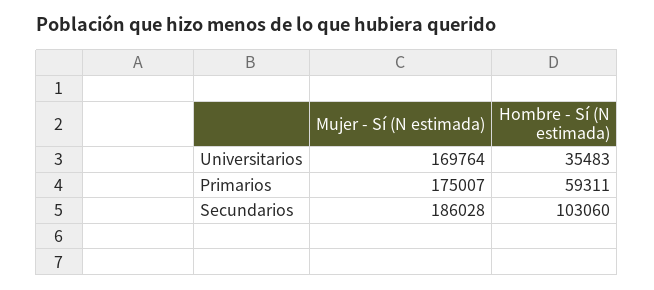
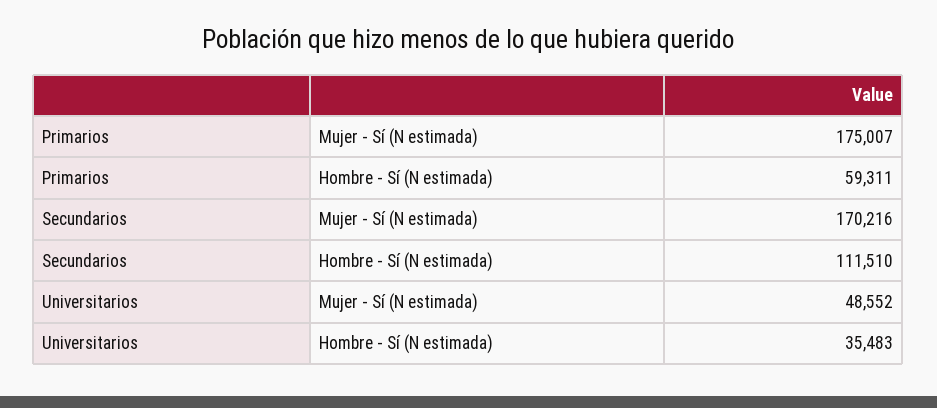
Mujer - Sí (N estimada), Universitarios: 169764 -> 48552
Mujer - Sí (N estimada), Secundarios: 186028 -> 170216
Hombre - Sí (N estimada), Secundarios: 103060 -> 111510

